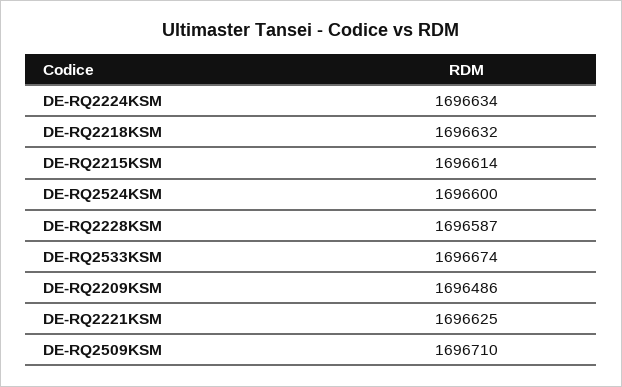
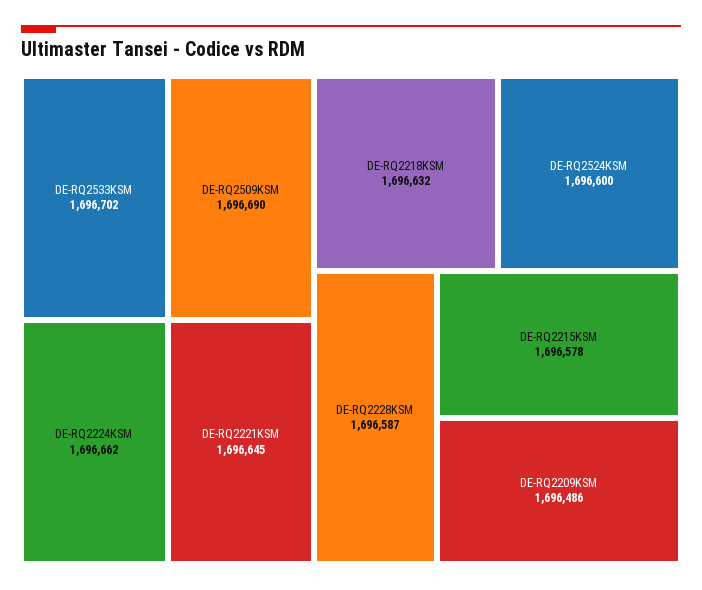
DE-RQ2224KSM: 1696634 -> 1696662
DE-RQ2215KSM: 1696614 -> 1696578
DE-RQ2533KSM: 1696674 -> 1696702
DE-RQ2221KSM: 1696625 -> 1696645
DE-RQ2509KSM: 1696710 -> 1696690

